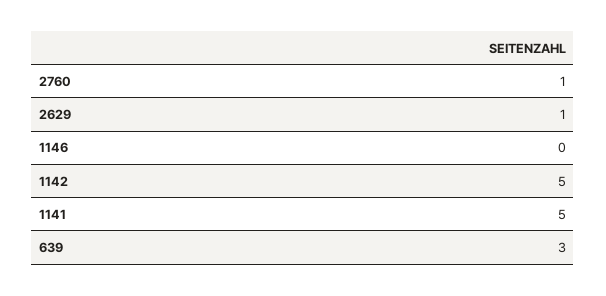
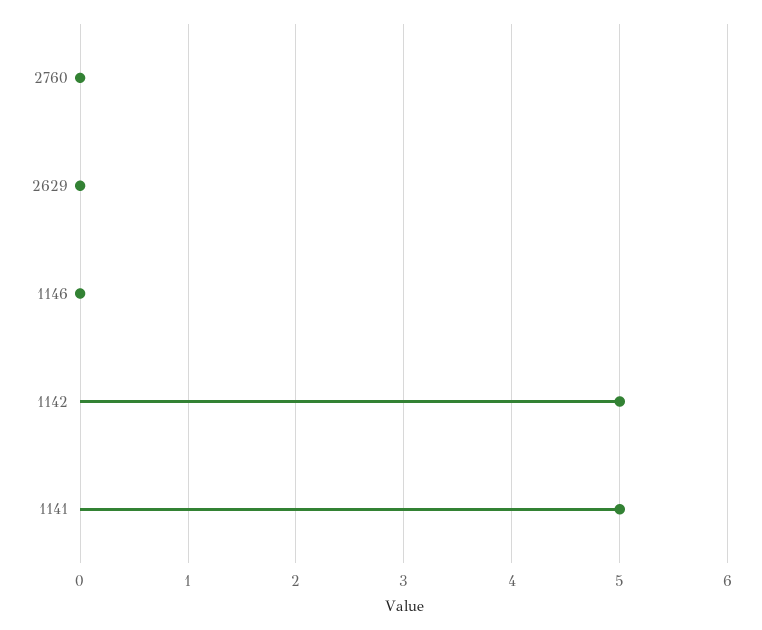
2760: 1 -> 0
2629: 1 -> 0
639: 3 -> none

